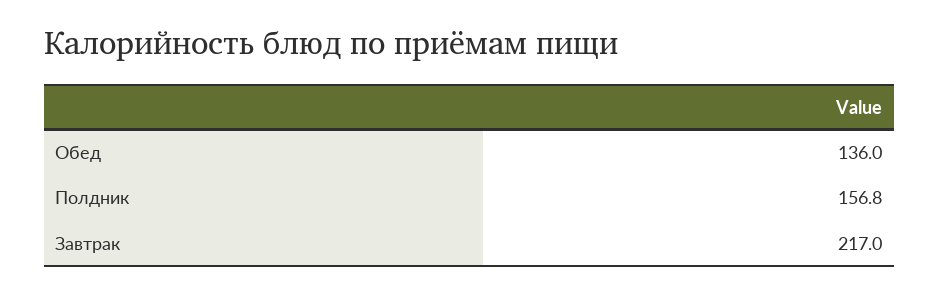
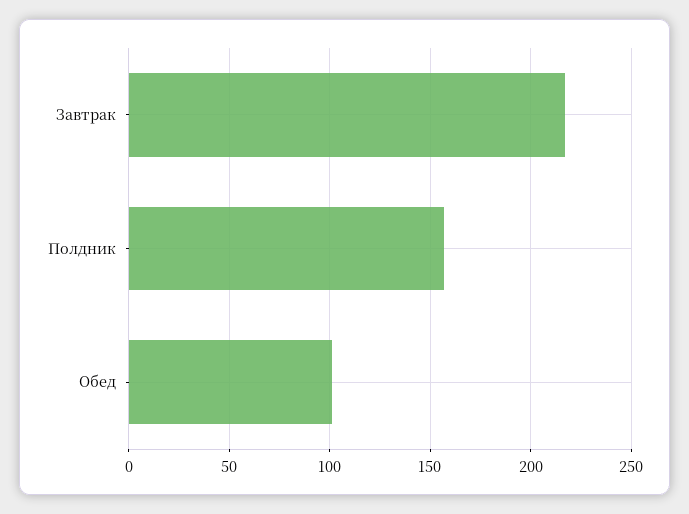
Обед: 136 -> 100

